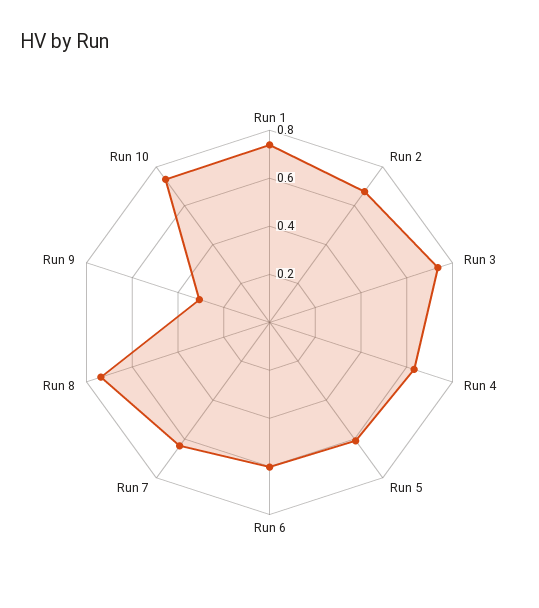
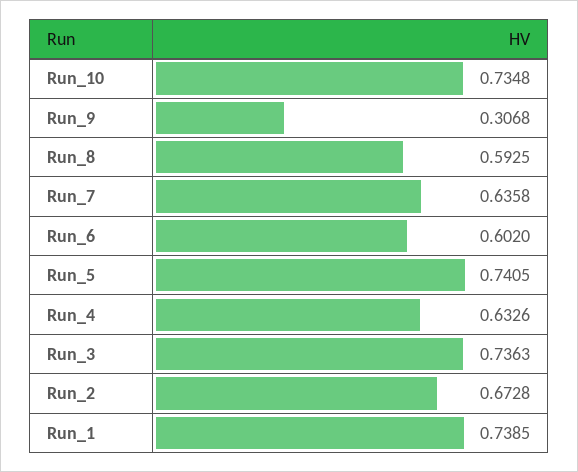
Run 5: 0.6 -> 0.7405
Run 8: 0.75 -> 0.5925

